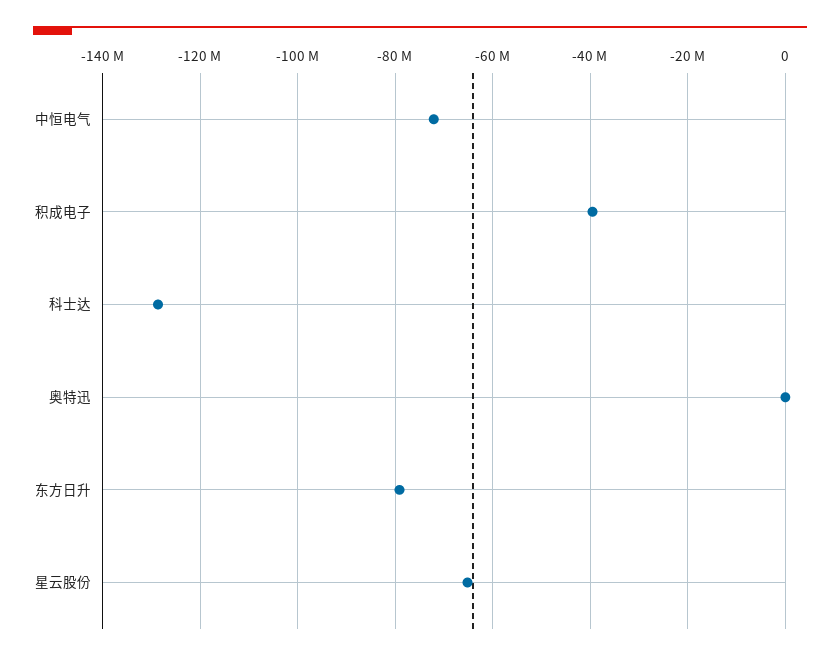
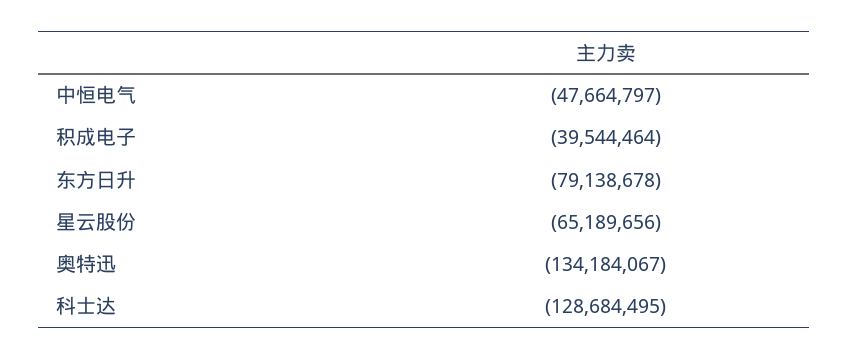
中恒电气: -72000000 -> -47664797
奥特迅: 0 -> -134184067

